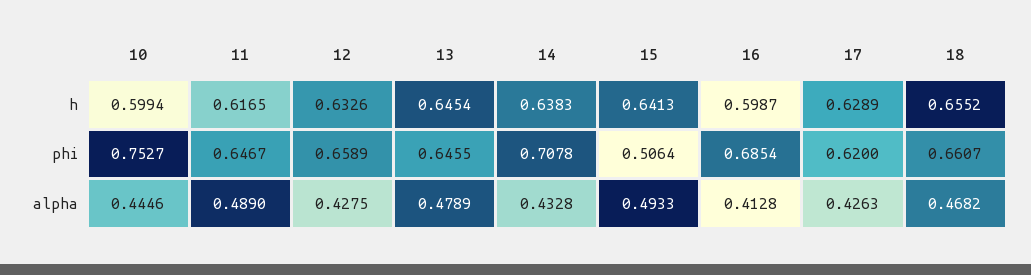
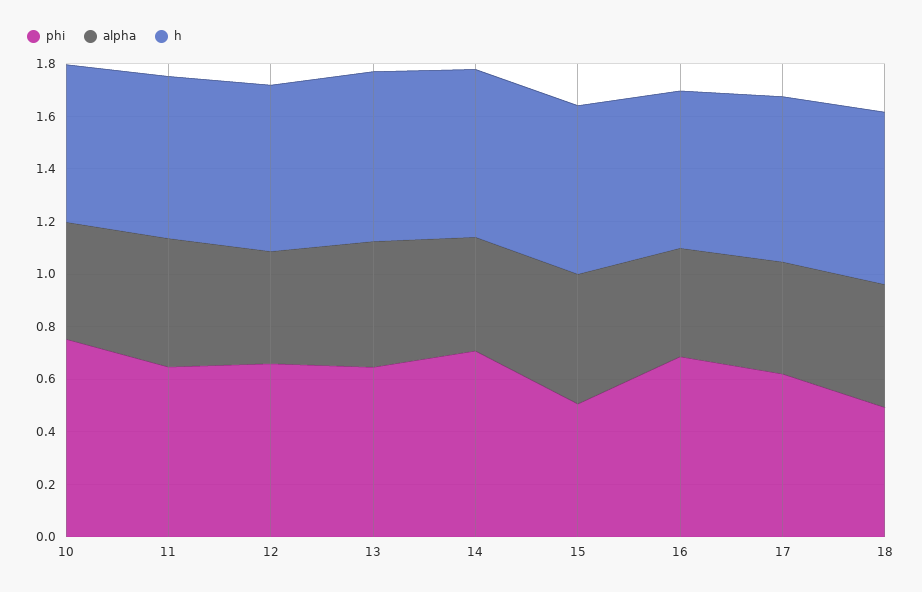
phi, 18: 0.6607 -> 0.5

